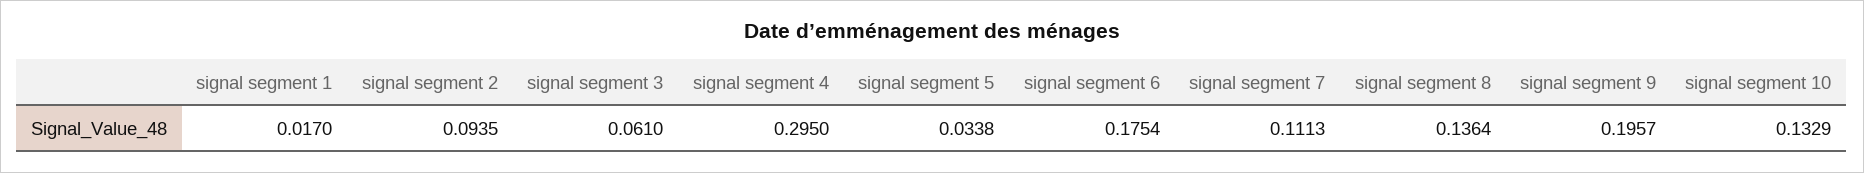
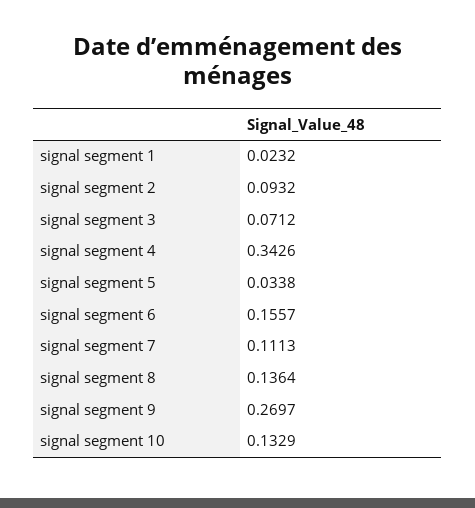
signal segment 1: 0.017 -> 0.0232
signal segment 2: 0.0935 -> 0.0932
signal segment 3: 0.061 -> 0.0712
signal segment 4: 0.295 -> 0.3426
signal segment 6: 0.1754 -> 0.1557
signal segment 9: 0.1957 -> 0.2697

